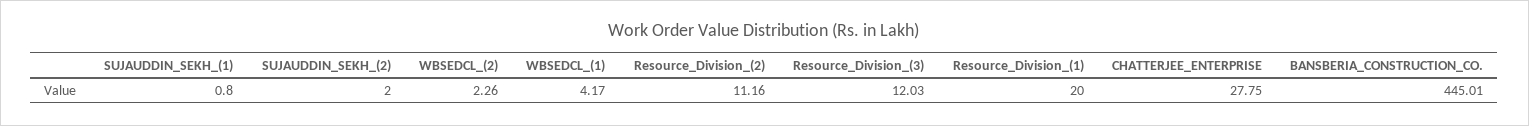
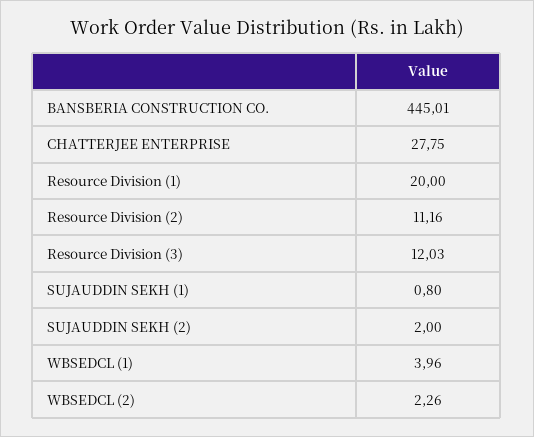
WBSEDCL_(1): 4.17 -> 3.96

